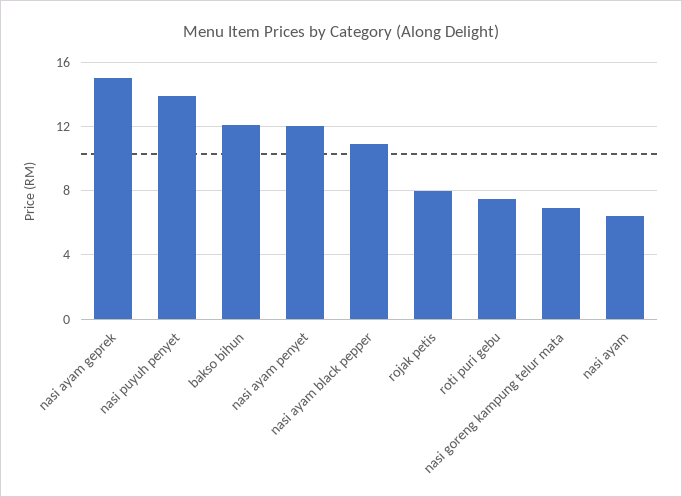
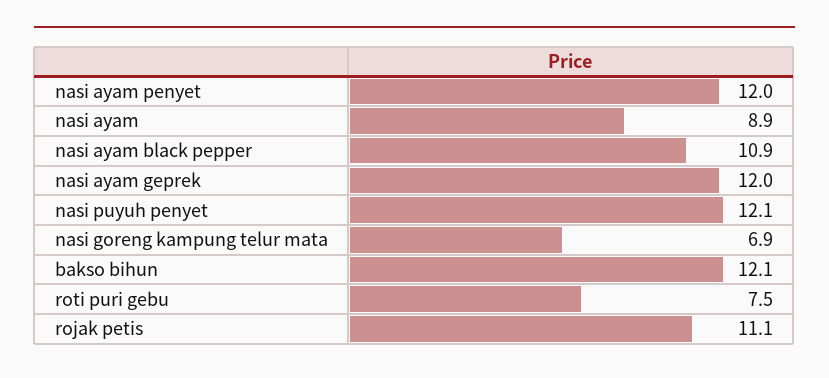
nasi ayam geprek: 15 -> 12
nasi puyuh penyet: 14 -> 12.1
rojak petis: 8 -> 11.1
nasi ayam: 6.5 -> 8.9

